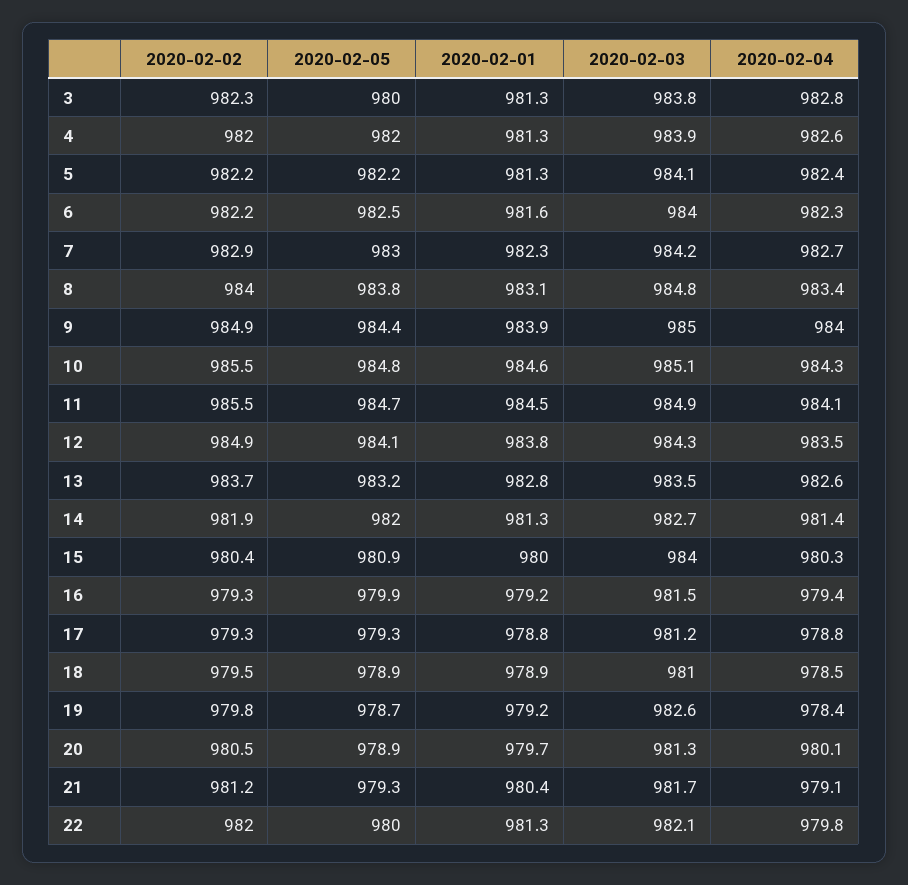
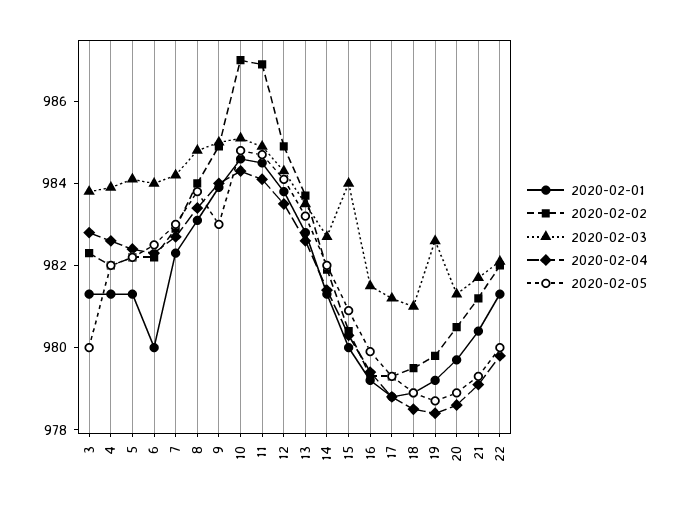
2020-02-01, 6: 981.6 -> 980
2020-02-05, 9: 984.4 -> 983
2020-02-02, 10: 985.5 -> 987
2020-02-02, 11: 985.5 -> 987
2020-02-04, 20: 980.1 -> 978.5

